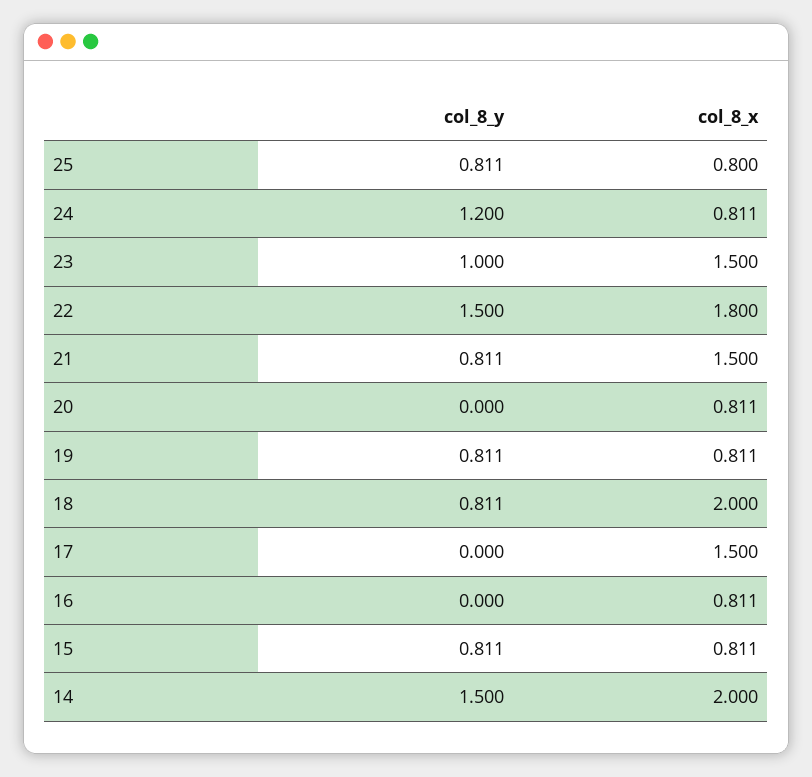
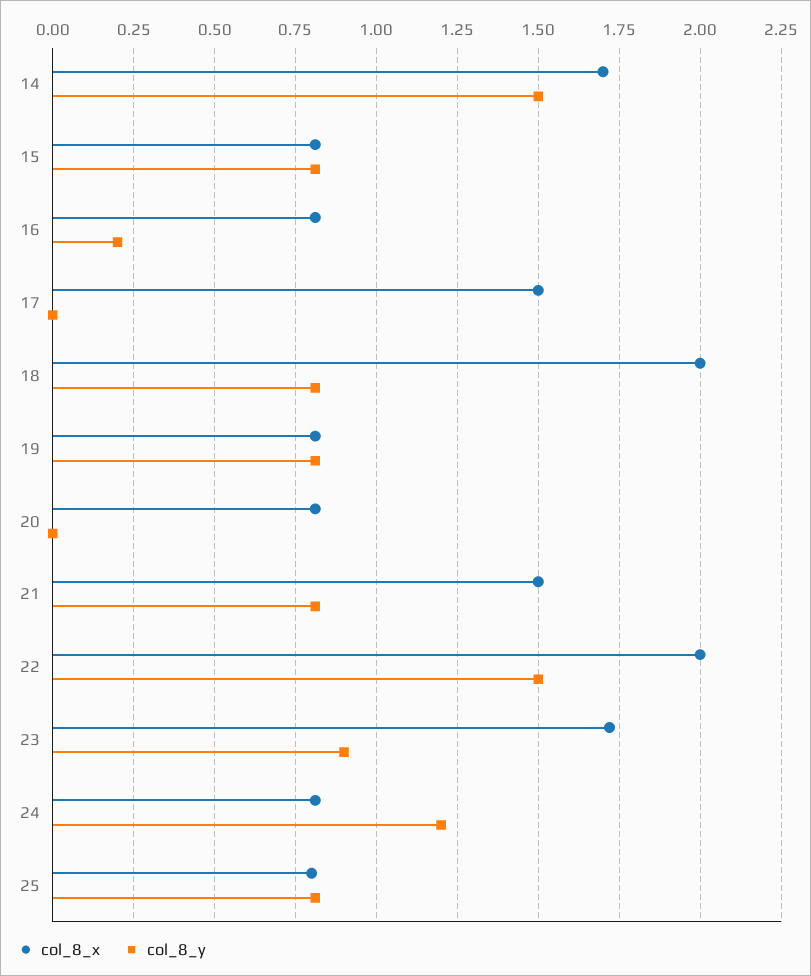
col_8_y, 23: 1 -> 0.9
col_8_x, 23: 1.5 -> 1.725
col_8_x, 22: 1.8 -> 2
col_8_y, 16: 0 -> 0.2
col_8_x, 14: 2 -> 1.7

